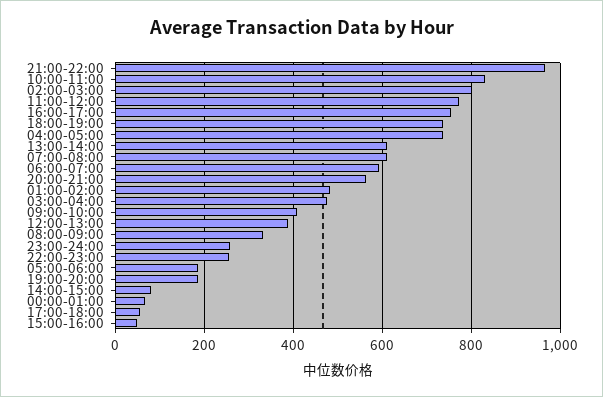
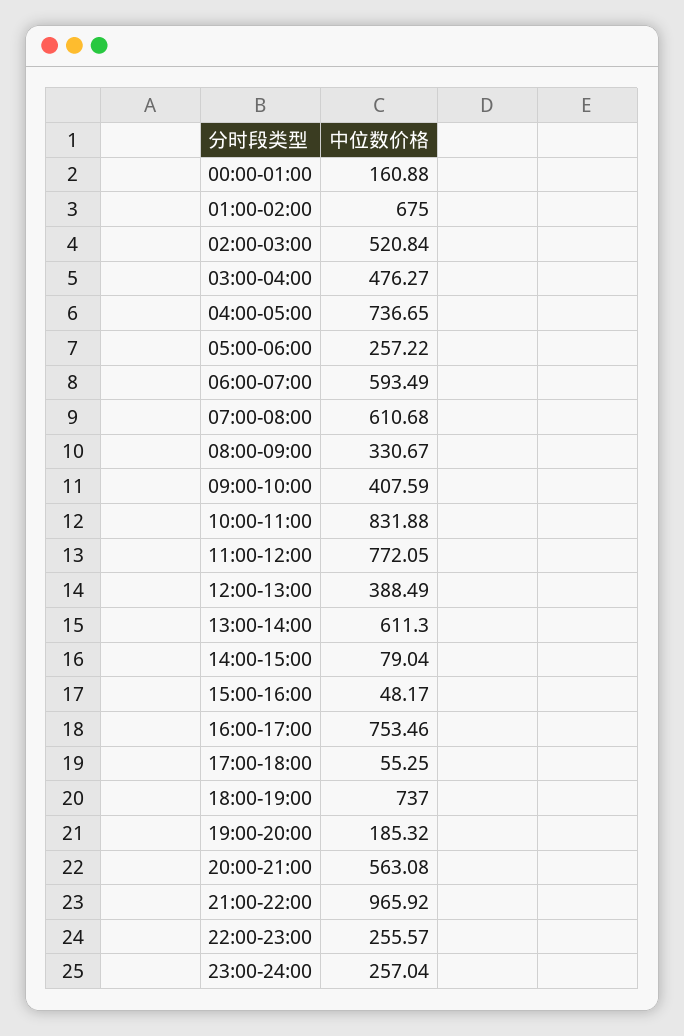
02:00-03:00: 800 -> 520.84
01:00-02:00: 480 -> 675
05:00-06:00: 180 -> 257.22
00:00-01:00: 60 -> 160.88

